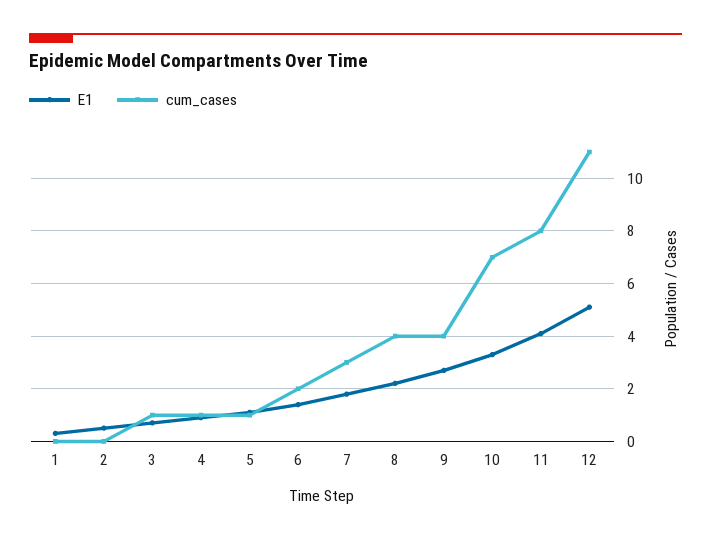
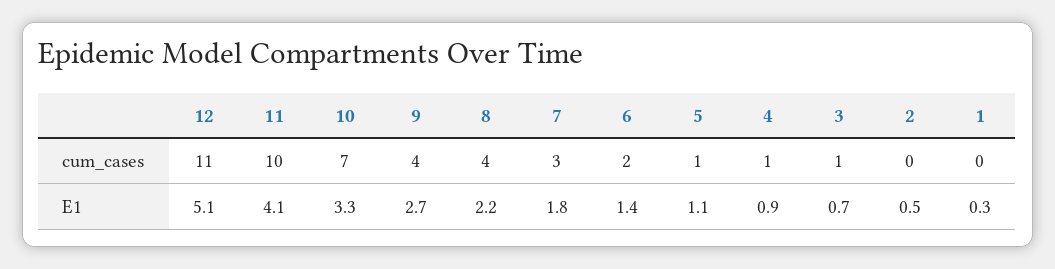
cum_cases, 11: 8 -> 10

